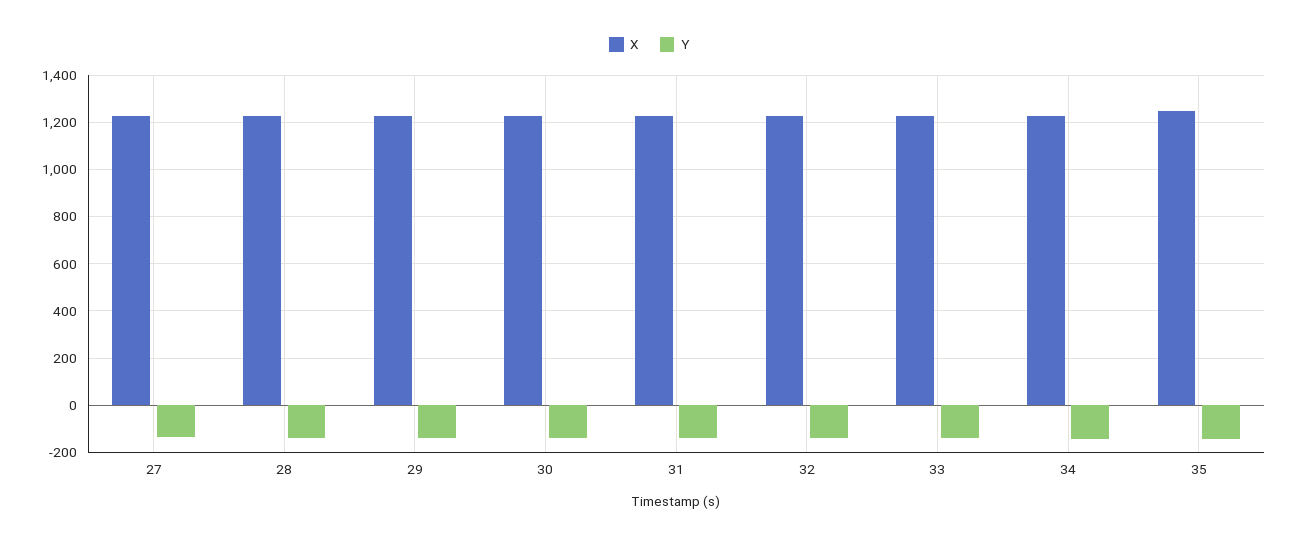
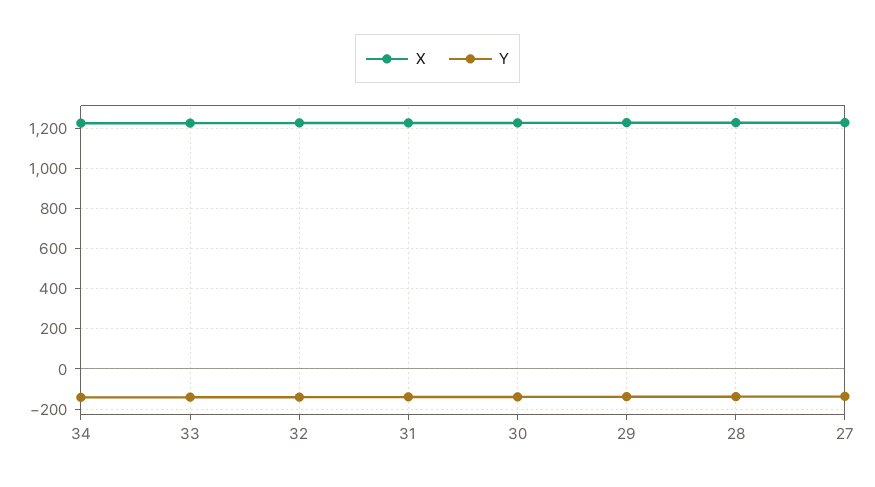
X, 35: 1250 -> none
Y, 35: -150 -> none

